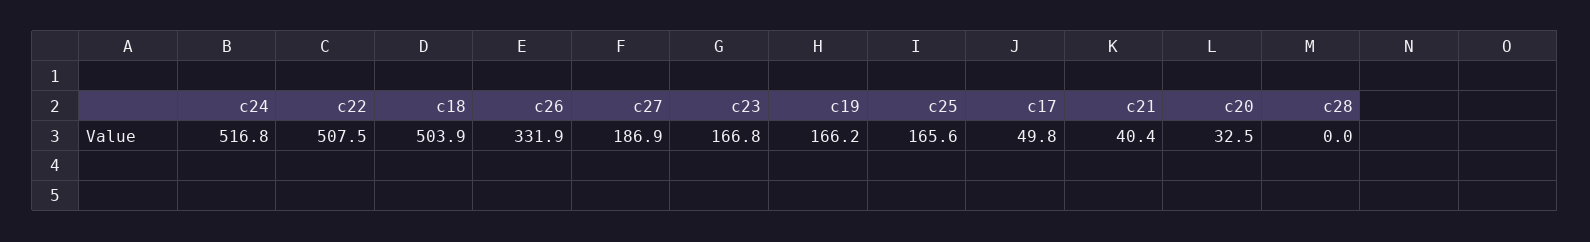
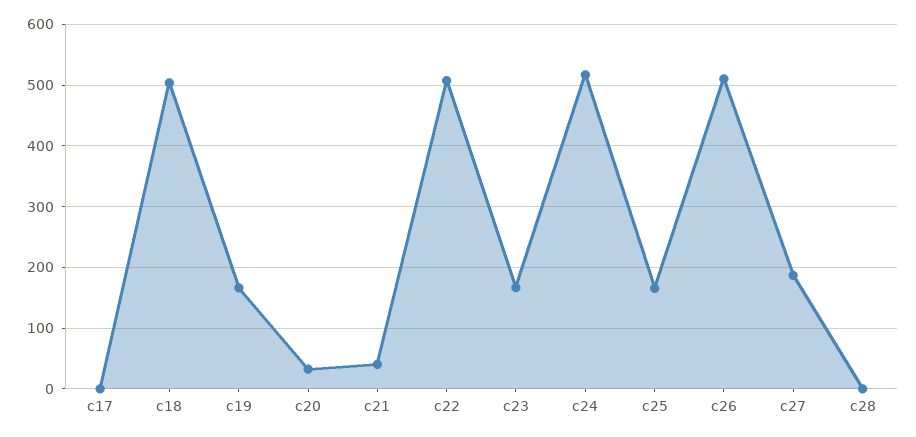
c26: 331.9 -> 510
c17: 49.8 -> 0

